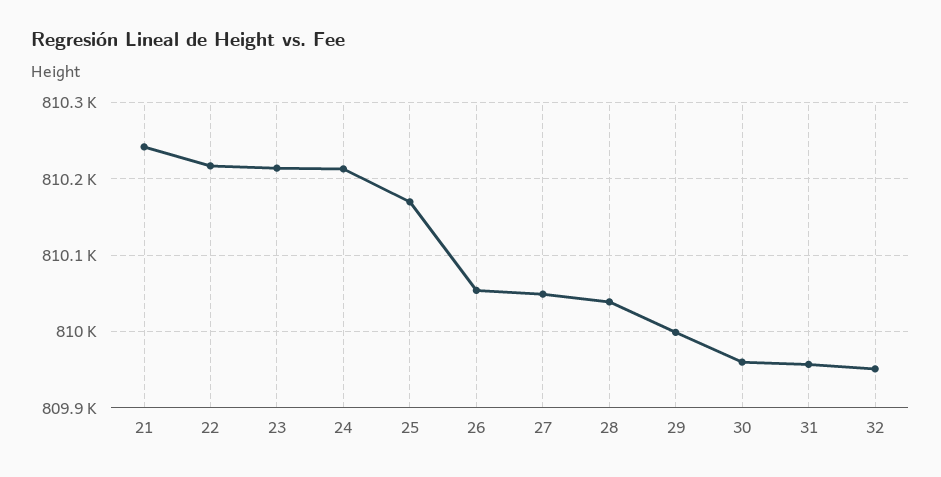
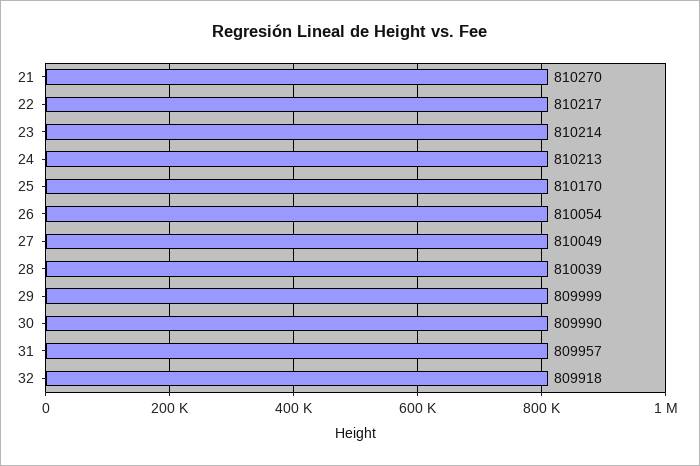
21: 810240 -> 810270
30: 809960 -> 809990
32: 809950 -> 809918

